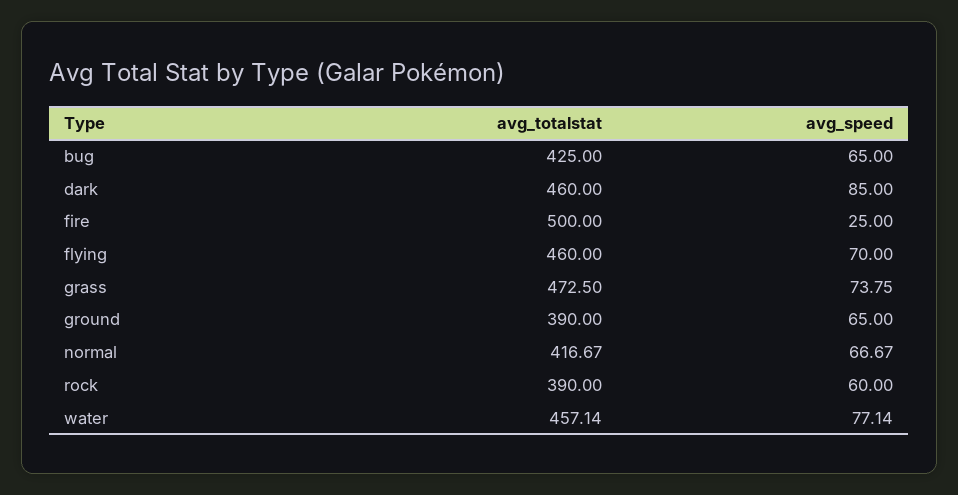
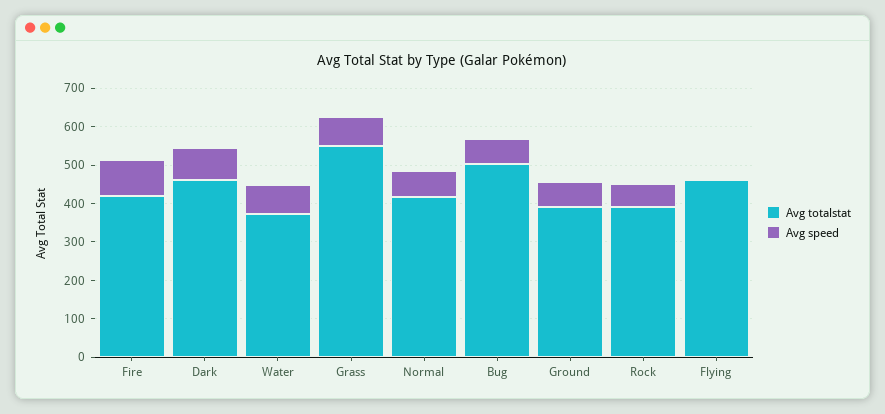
avg_totalstat, bug: 425 -> 500
avg_totalstat, fire: 500 -> 425
avg_speed, fire: 25 -> 100
avg_speed, flying: 70 -> 0
avg_totalstat, grass: 472.5 -> 550
avg_totalstat, water: 457.14 -> 375

